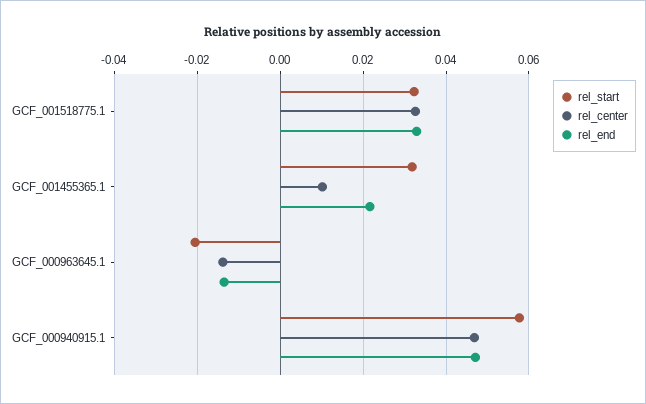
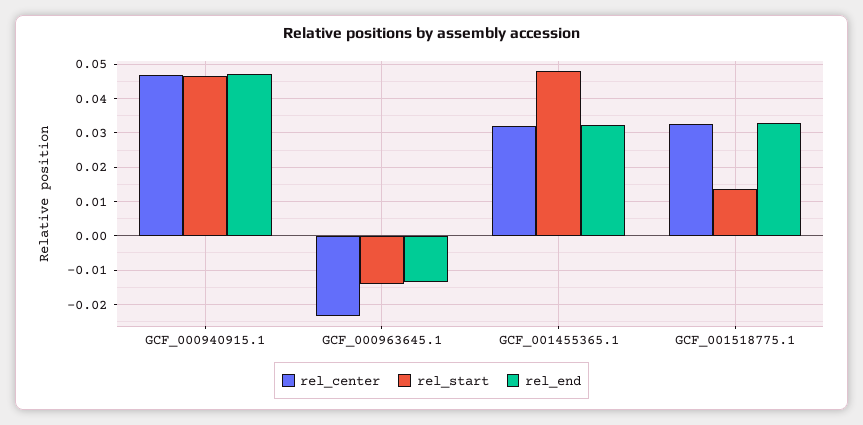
rel_start, GCF_001518775.1: 0.032 -> 0.014
rel_start, GCF_001455365.1: 0.032 -> 0.048
rel_center, GCF_001455365.1: 0.01 -> 0.032
rel_end, GCF_001455365.1: 0.022 -> 0.032
rel_start, GCF_000963645.1: -0.02 -> -0.014
rel_center, GCF_000963645.1: -0.014 -> -0.024
rel_start, GCF_000940915.1: 0.058 -> 0.046

